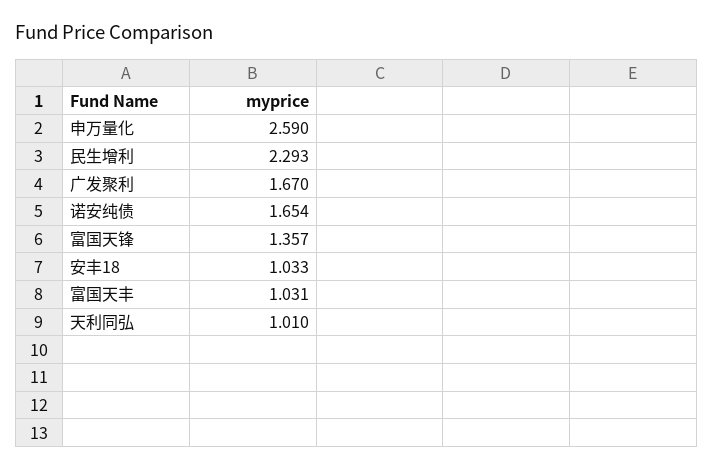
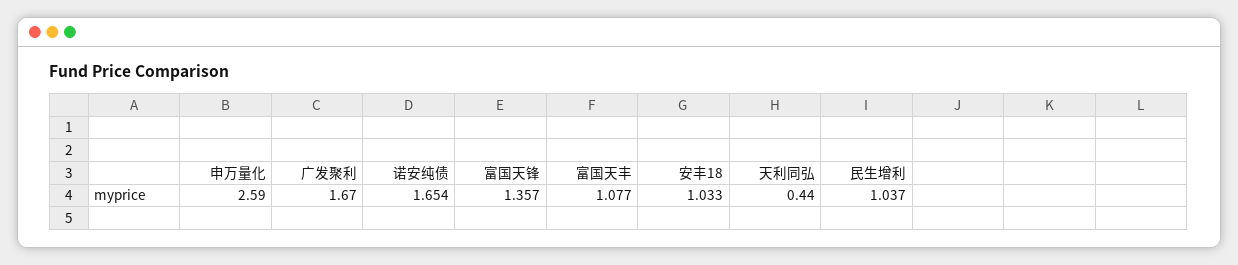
民生增利: 2.293 -> 1.037
富国天丰: 1.031 -> 1.077
天利同弘: 1.01 -> 0.44

